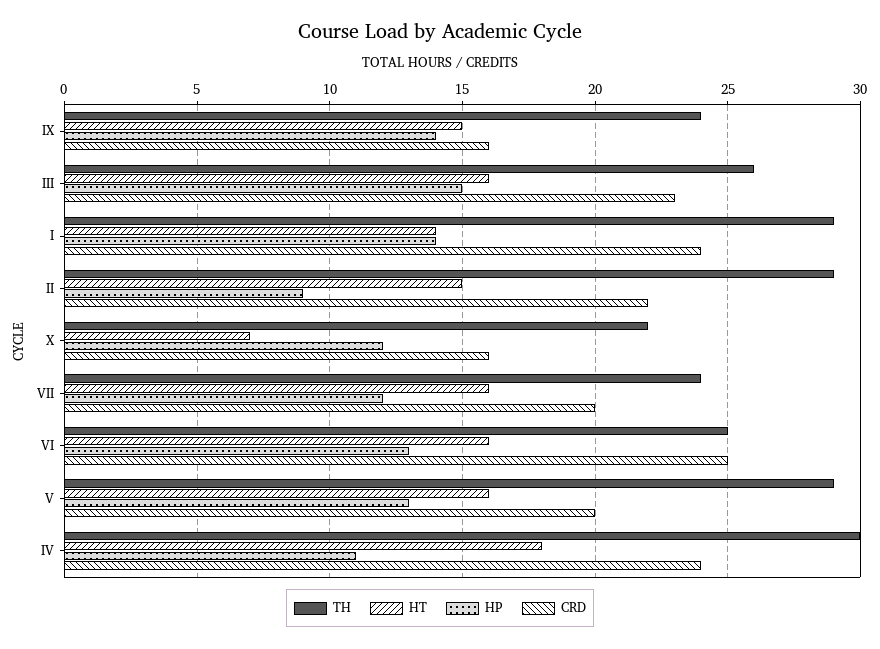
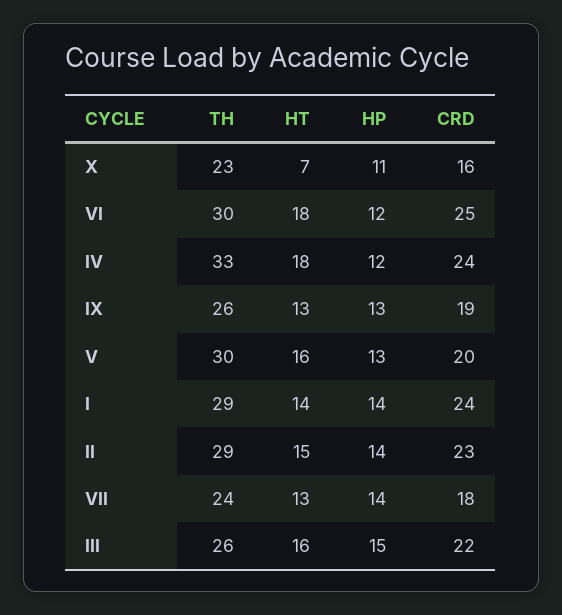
TH, IX: 24 -> 26
HT, IX: 15 -> 13
HP, IX: 14 -> 13
CRD, IX: 16 -> 19
CRD, III: 23 -> 22
HP, II: 9 -> 14
CRD, II: 22 -> 23
TH, X: 22 -> 23
HP, X: 12 -> 11
HT, VII: 16 -> 13
HP, VII: 12 -> 14
CRD, VII: 20 -> 18
TH, VI: 25 -> 30
HT, VI: 16 -> 18
HP, VI: 13 -> 12
TH, V: 29 -> 30
TH, IV: 30 -> 33
HP, IV: 11 -> 12

